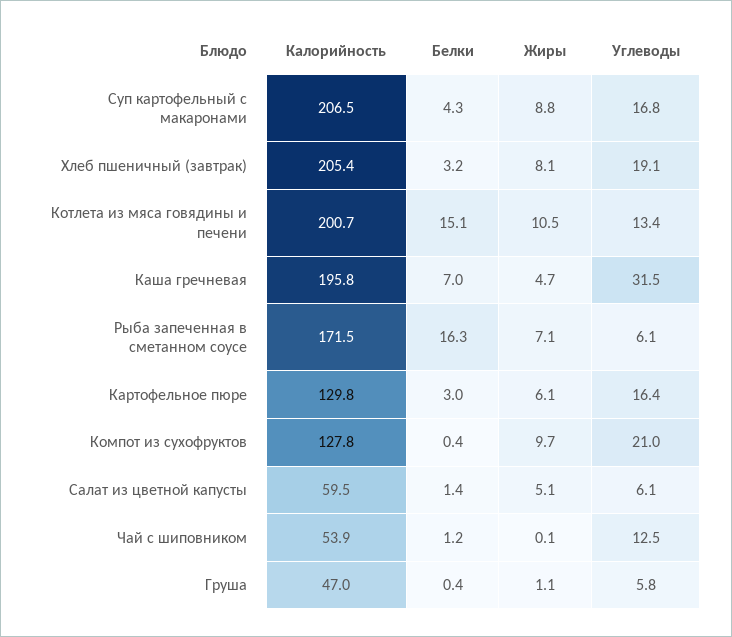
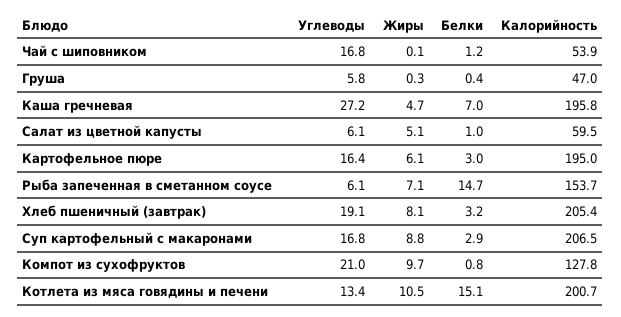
Белки, Суп картофельный с макаронами: 4.3 -> 2.9
Углеводы, Каша гречневая: 31.5 -> 27.2
Калорийность, Рыба запеченная в сметанном соусе: 171.5 -> 153.7
Белки, Рыба запеченная в сметанном соусе: 16.3 -> 14.7
Калорийность, Картофельное пюре: 129.8 -> 195
Белки, Компот из сухофруктов: 0.4 -> 0.8
Белки, Салат из цветной капусты: 1.4 -> 1
Углеводы, Чай с шиповником: 12.5 -> 16.8
Жиры, Груша: 1.1 -> 0.3

